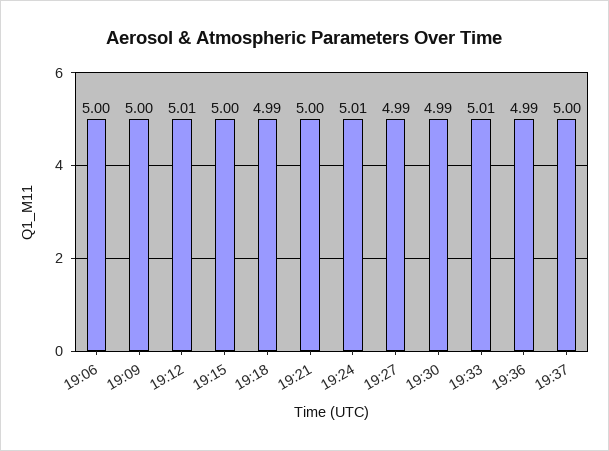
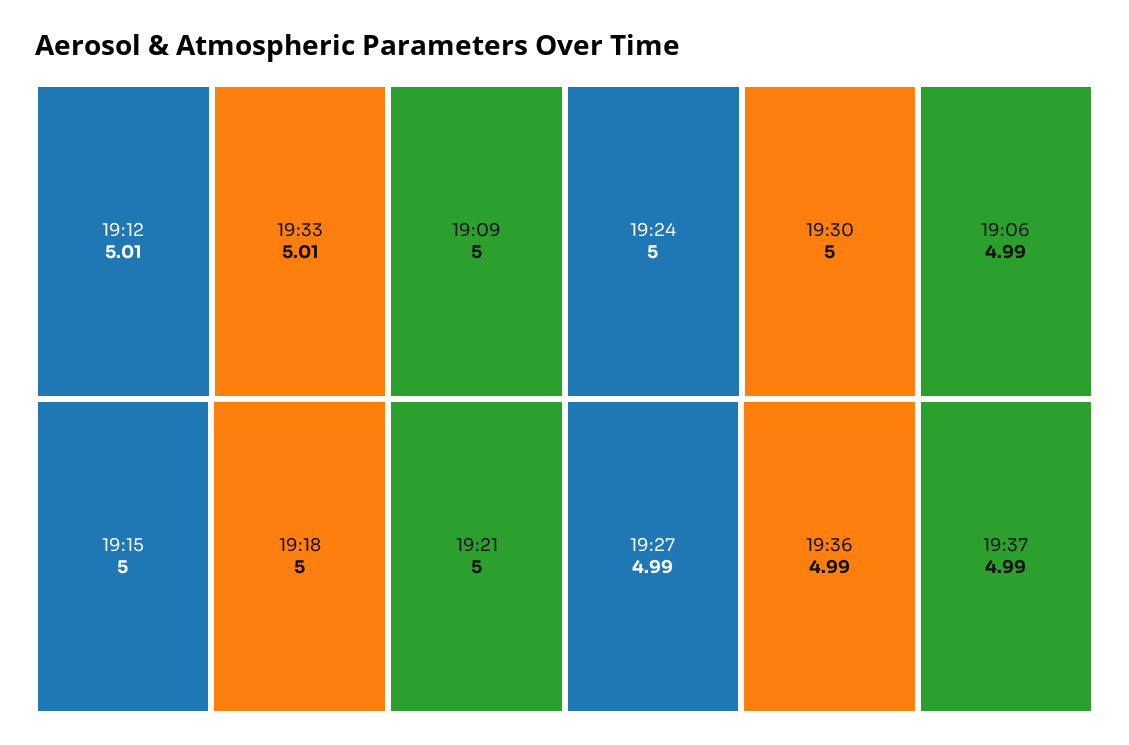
19:06: 5 -> 4.99
19:18: 4.99 -> 5
19:24: 5.01 -> 5
19:30: 4.99 -> 5
19:37: 5 -> 4.99

